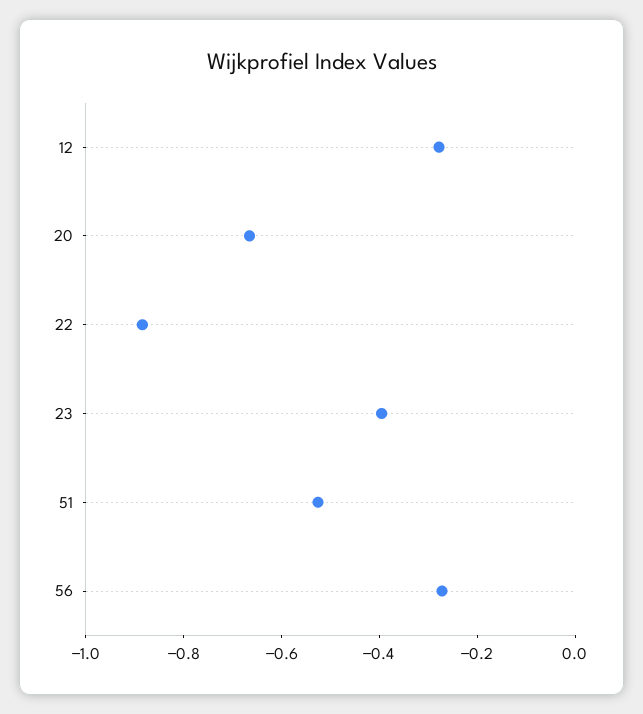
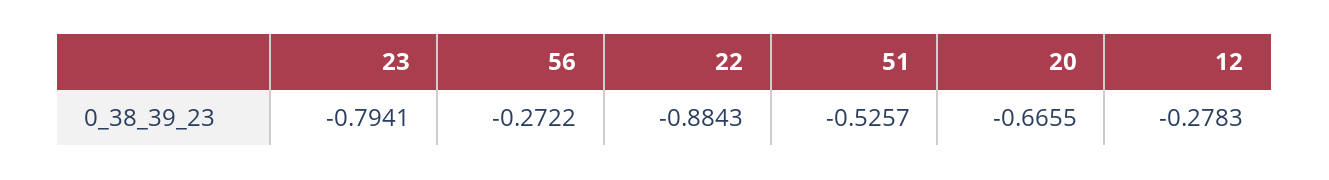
23: -0.4 -> -0.7941

